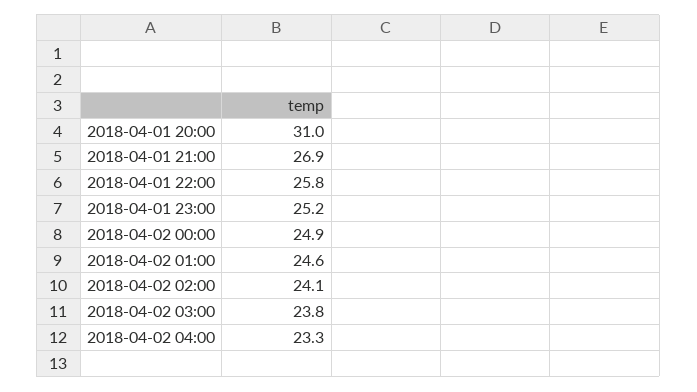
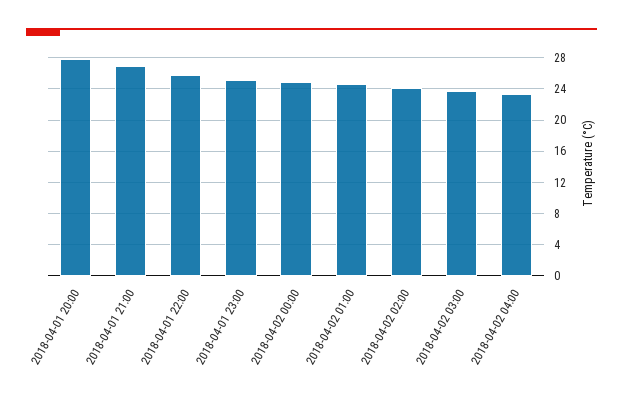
2018-04-01 20:00: 31 -> 28

